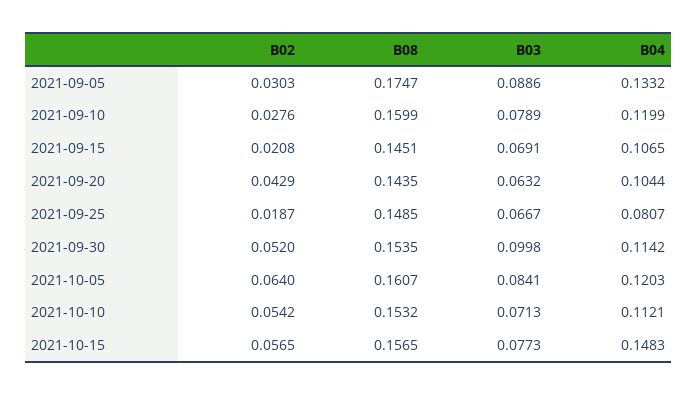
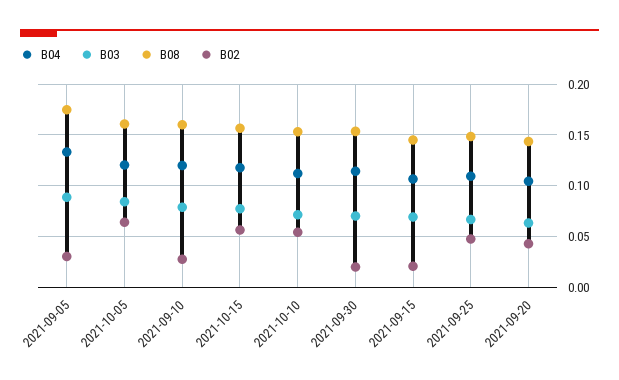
B02, 2021-09-25: 0.0187 -> 0.05
B04, 2021-09-25: 0.0807 -> 0.11
B02, 2021-09-30: 0.052 -> 0.02
B03, 2021-09-30: 0.0998 -> 0.07
B04, 2021-10-15: 0.1483 -> 0.12

